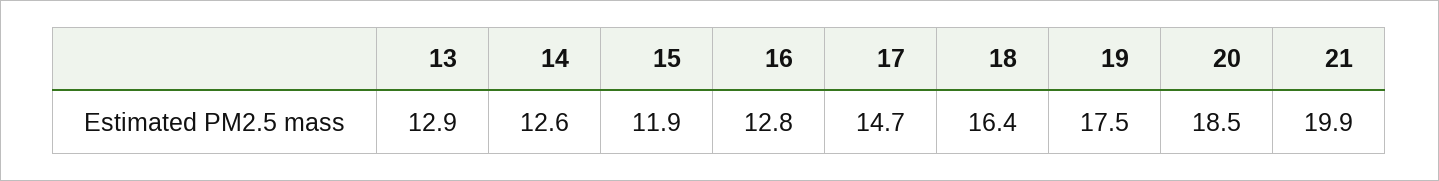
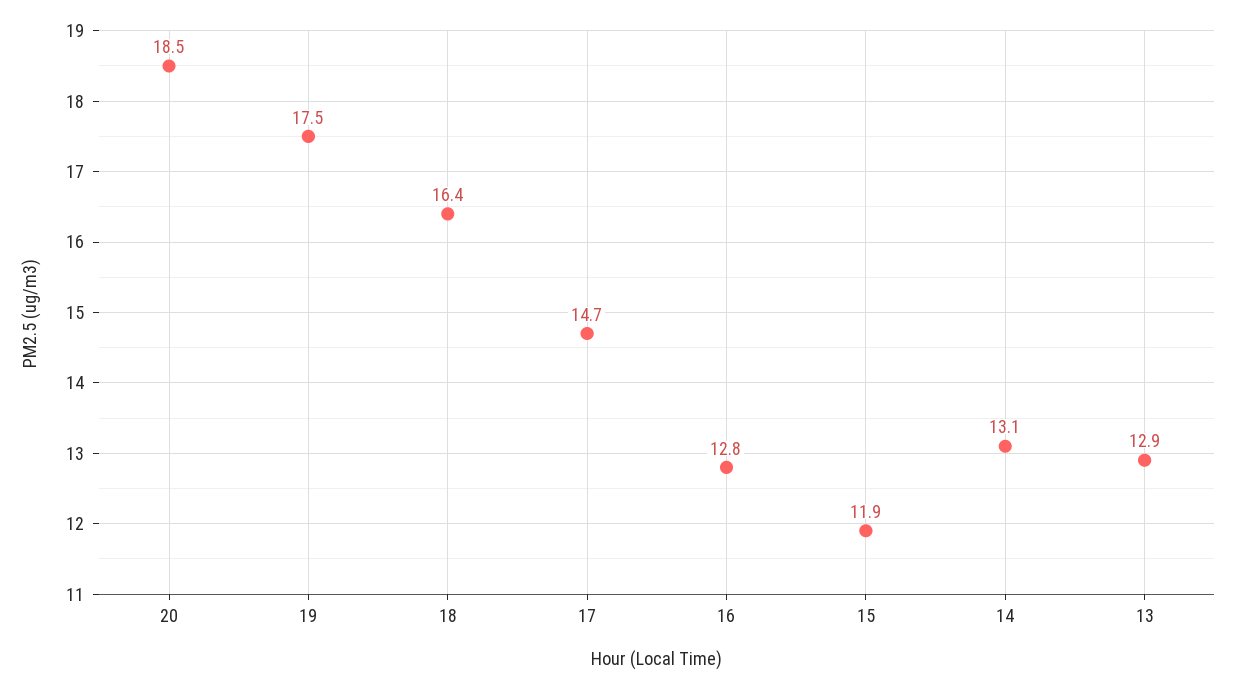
14: 12.6 -> 13.1
21: 19.9 -> none

